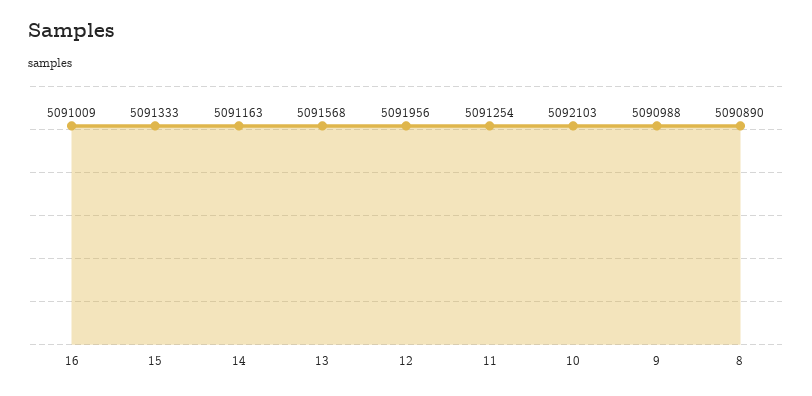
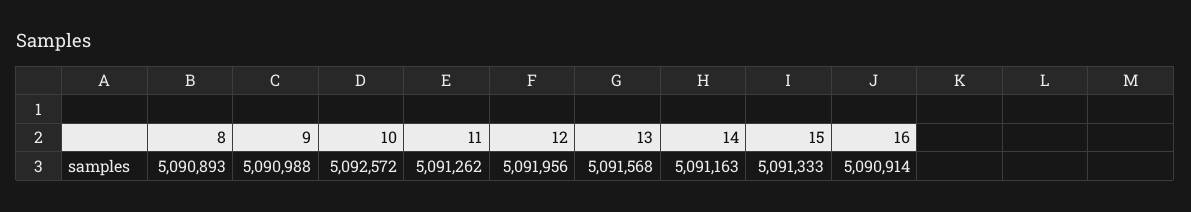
16: 5091009 -> 5090914
11: 5091254 -> 5091262
10: 5092103 -> 5092572
8: 5090890 -> 5090893

